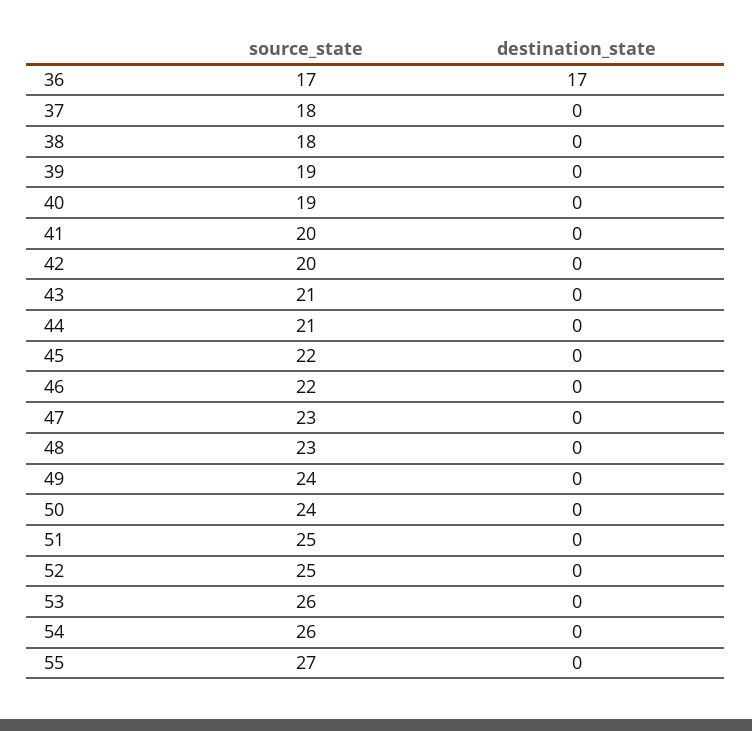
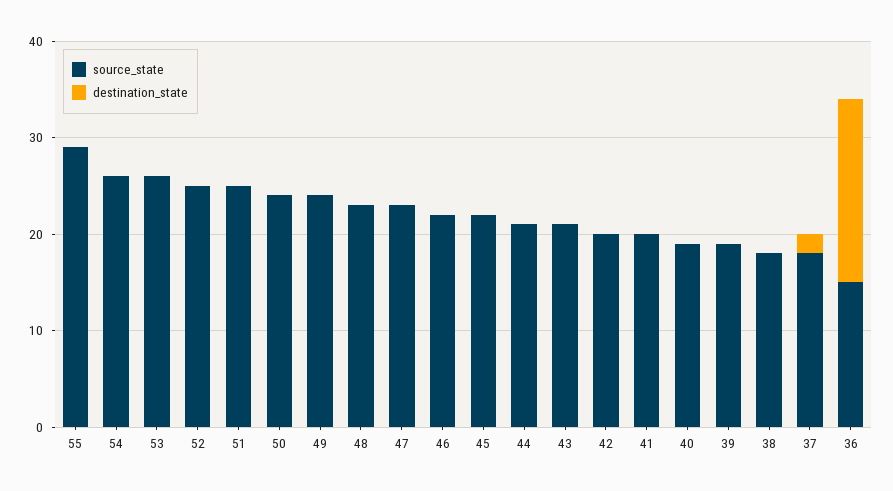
source_state, 36: 17 -> 15
destination_state, 36: 17 -> 19
destination_state, 37: 0 -> 2
source_state, 55: 27 -> 29

